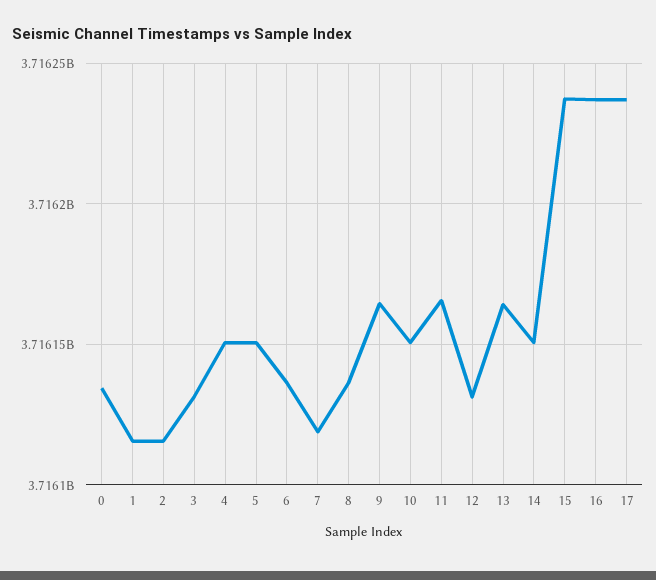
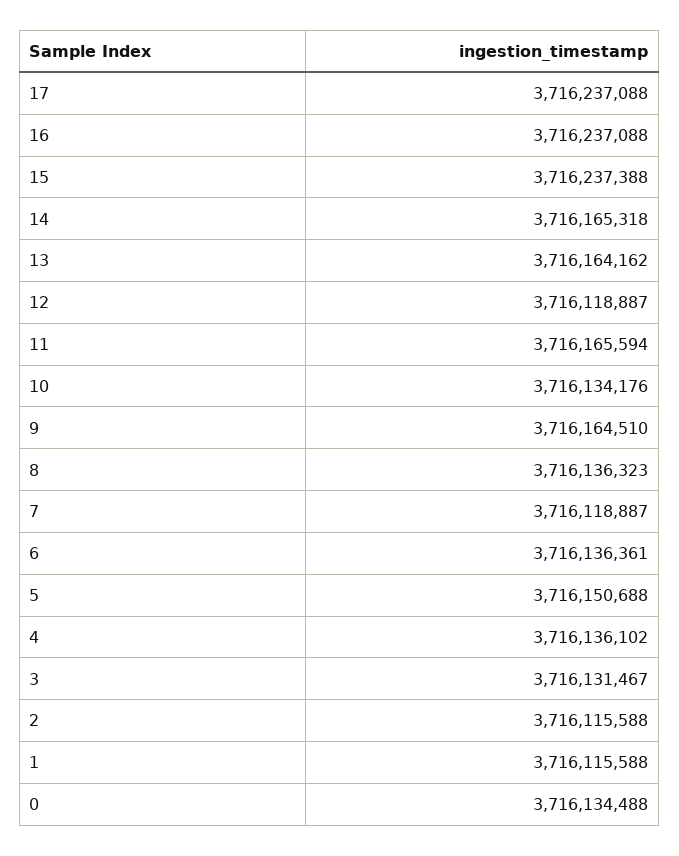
4: 3716150000 -> 3716136102
10: 3716150000 -> 3716134176
12: 3716130000 -> 3716118887
14: 3716150000 -> 3716165318

